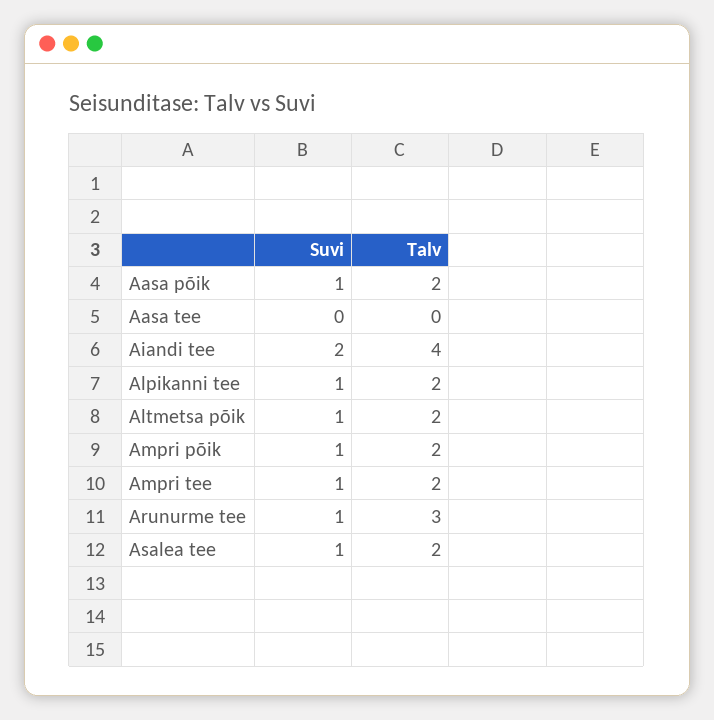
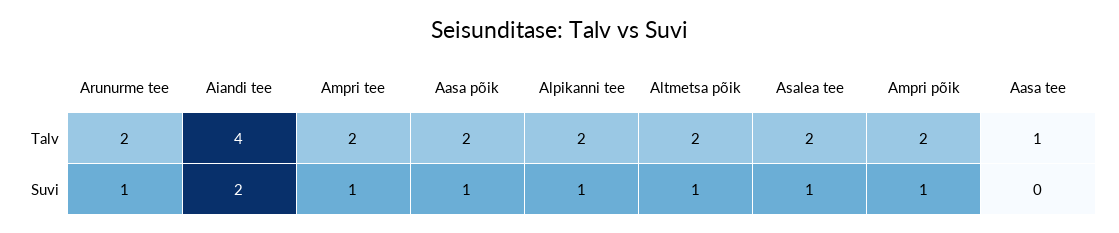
Talv, Aasa tee: 0 -> 1
Talv, Arunurme tee: 3 -> 2

